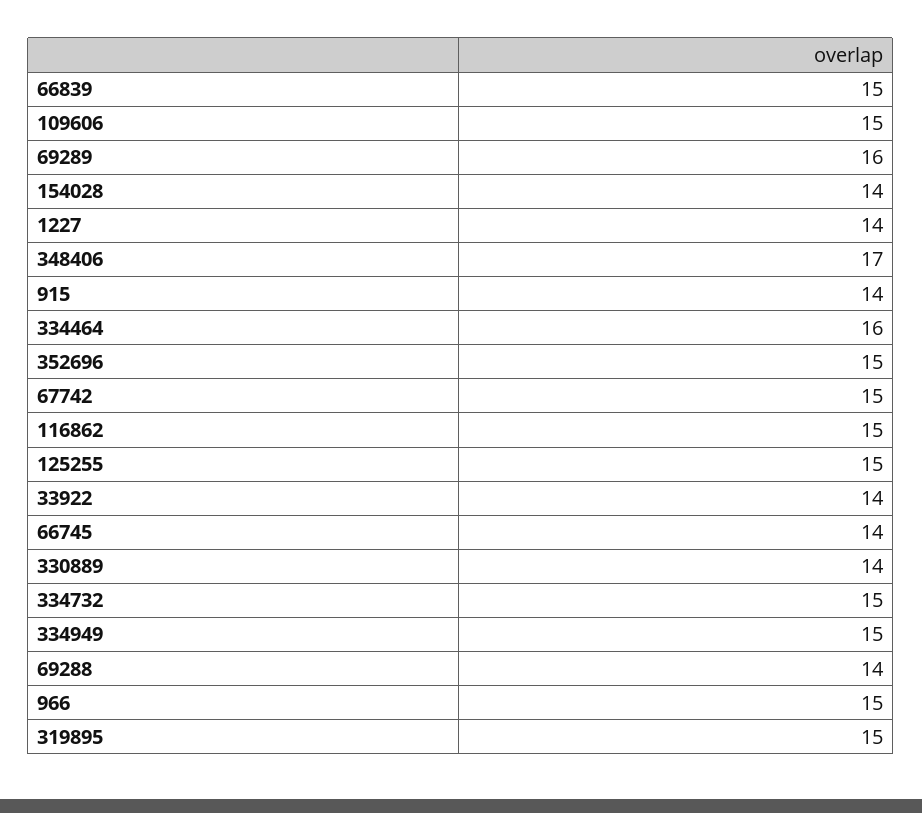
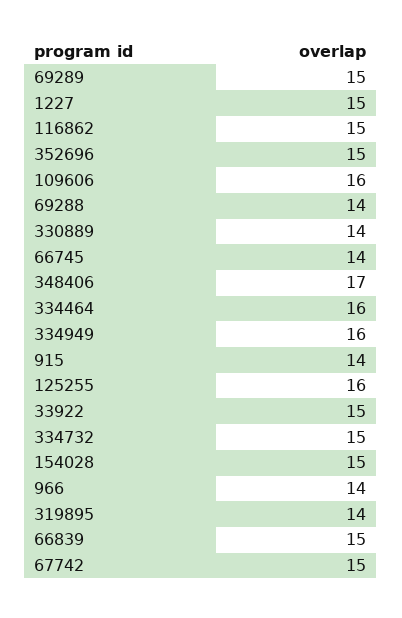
109606: 15 -> 16
69289: 16 -> 15
154028: 14 -> 15
1227: 14 -> 15
125255: 15 -> 16
33922: 14 -> 15
334949: 15 -> 16
966: 15 -> 14
319895: 15 -> 14

